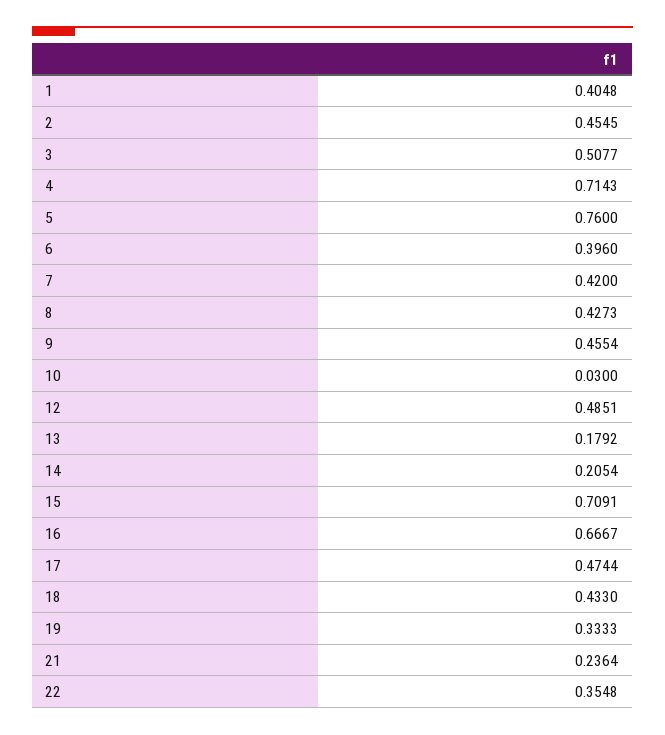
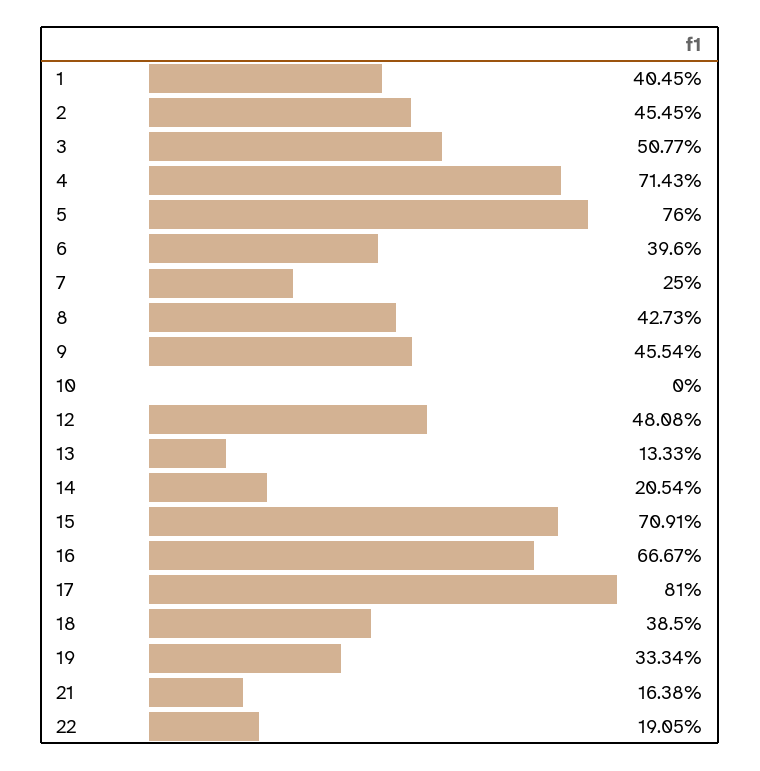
1: 0.4048 -> 0.4045
7: 0.42 -> 0.25
10: 0.03 -> 0
12: 0.4851 -> 0.4808
13: 0.1792 -> 0.1333
17: 0.4744 -> 0.81
18: 0.433 -> 0.385
19: 0.3333 -> 0.3334
21: 0.2364 -> 0.1638
22: 0.3548 -> 0.1905

